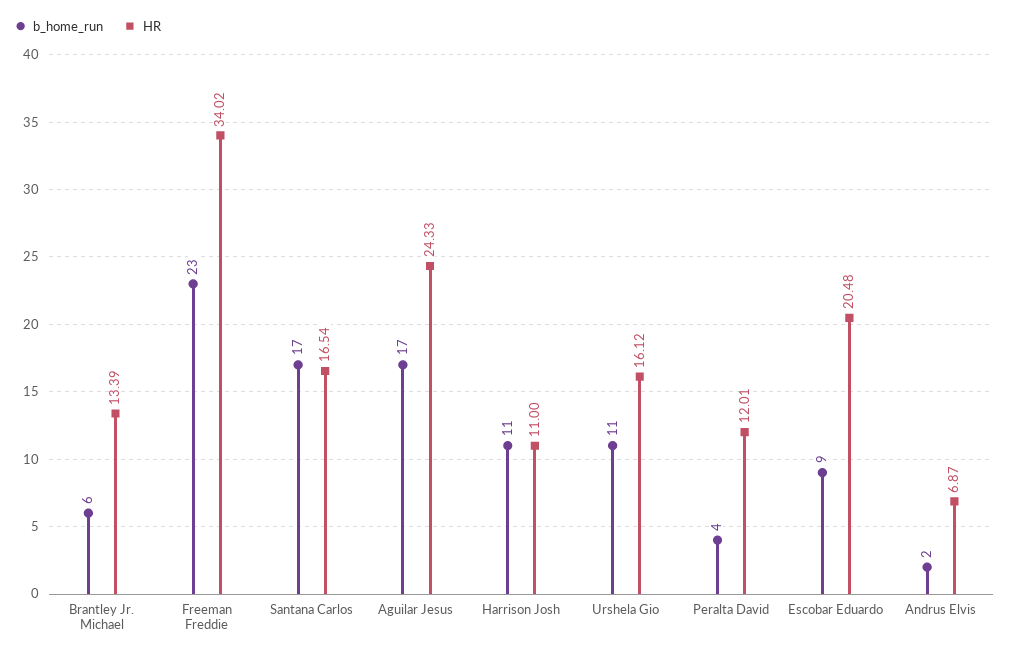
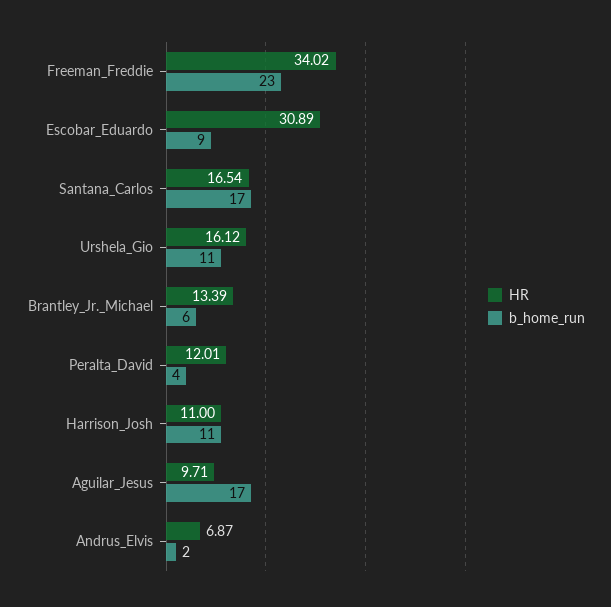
HR, Aguilar Jesus: 24.33 -> 9.71
HR, Escobar Eduardo: 20.48 -> 30.89

